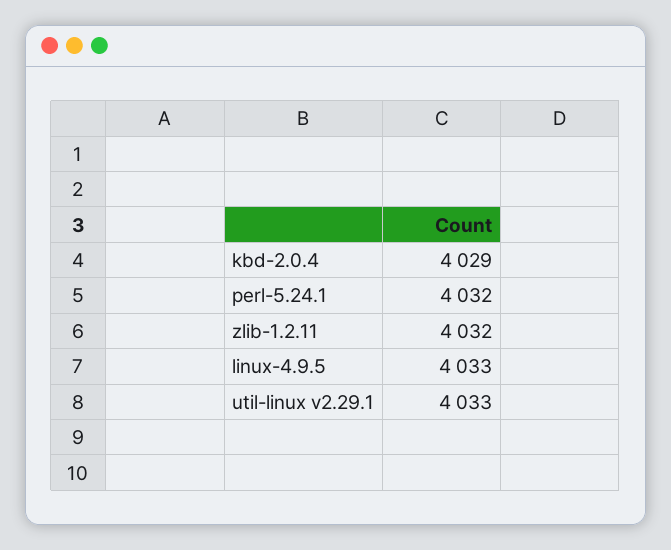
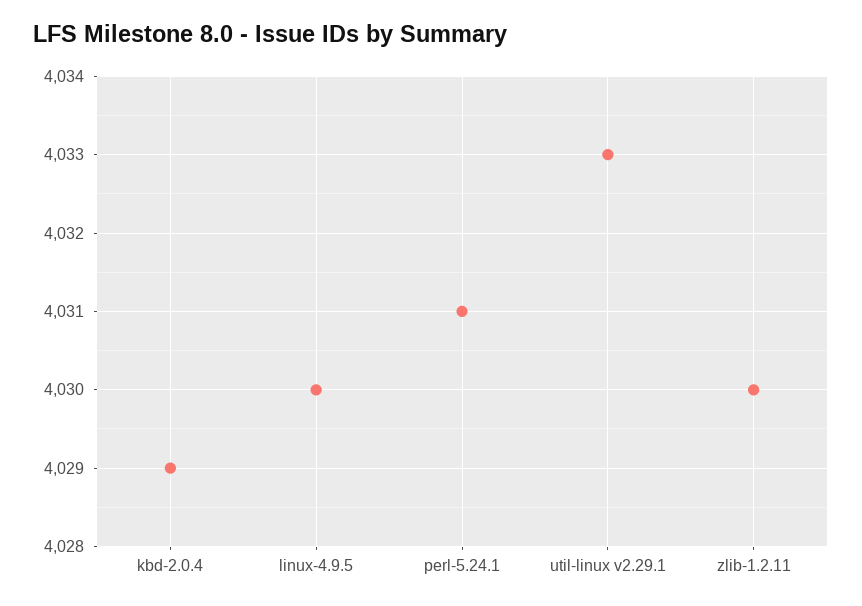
perl-5.24.1: 4032 -> 4031
zlib-1.2.11: 4032 -> 4030
linux-4.9.5: 4033 -> 4030

